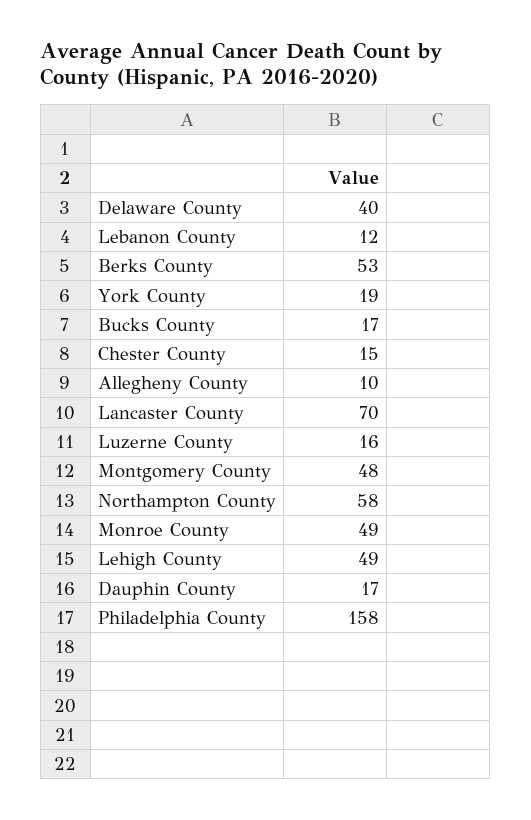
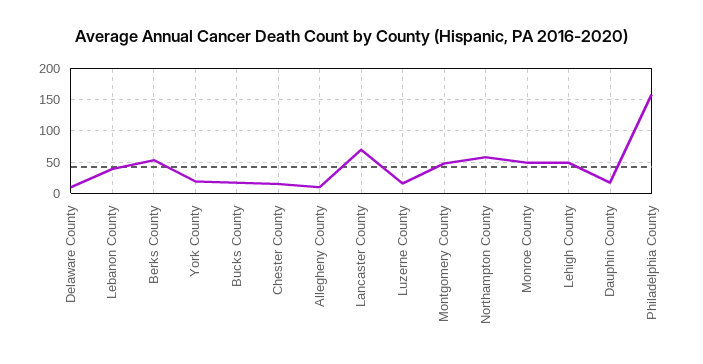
Delaware County: 40 -> 10
Lebanon County: 12 -> 40

